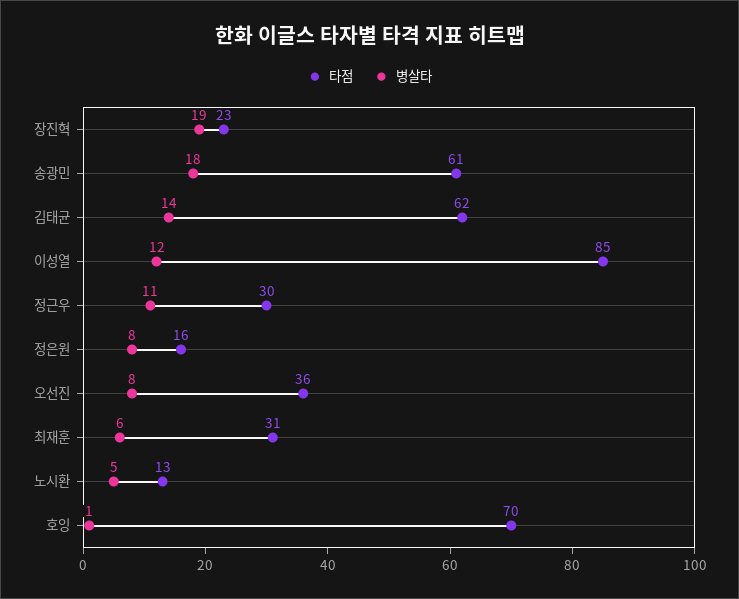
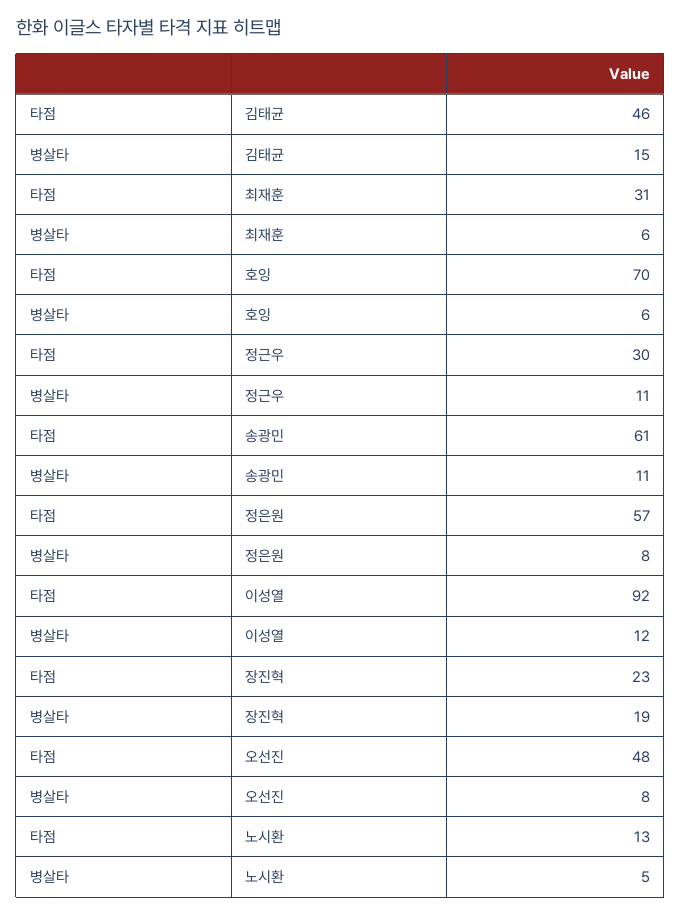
병살타, 송광민: 18 -> 11
타점, 김태균: 62 -> 46
병살타, 김태균: 14 -> 15
타점, 이성열: 85 -> 92
타점, 정은원: 16 -> 57
타점, 오선진: 36 -> 48
병살타, 호잉: 1 -> 6

